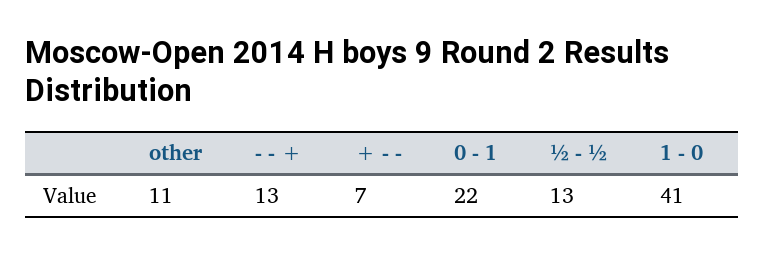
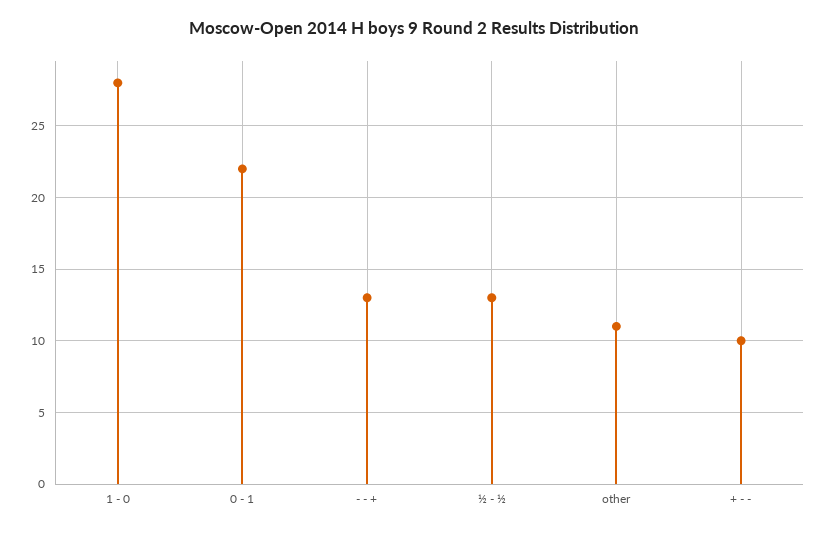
+ - -: 7 -> 10
1 - 0: 41 -> 28

